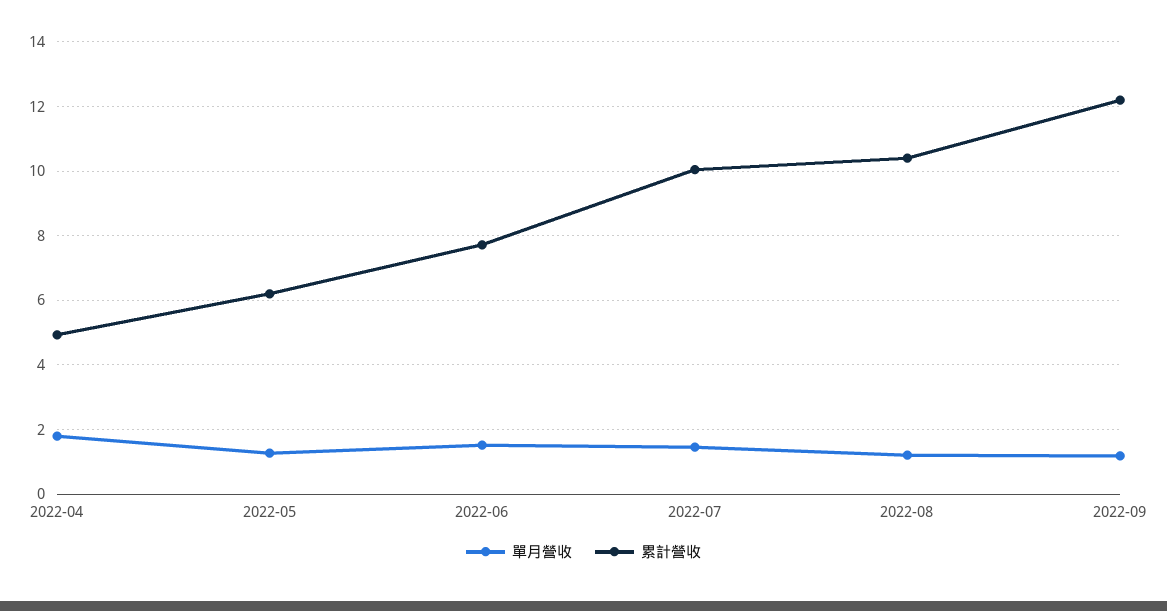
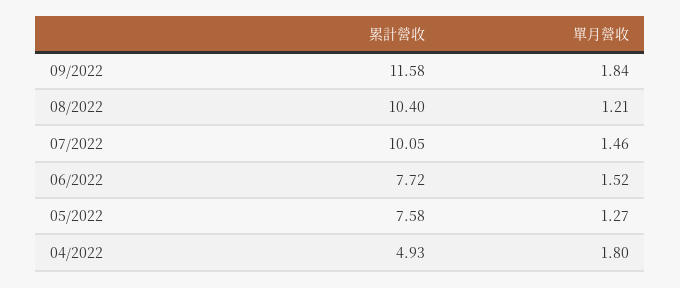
累計營收, 2022-05: 6.2 -> 7.58
單月營收, 2022-09: 1.2 -> 1.84
累計營收, 2022-09: 12.2 -> 11.58

